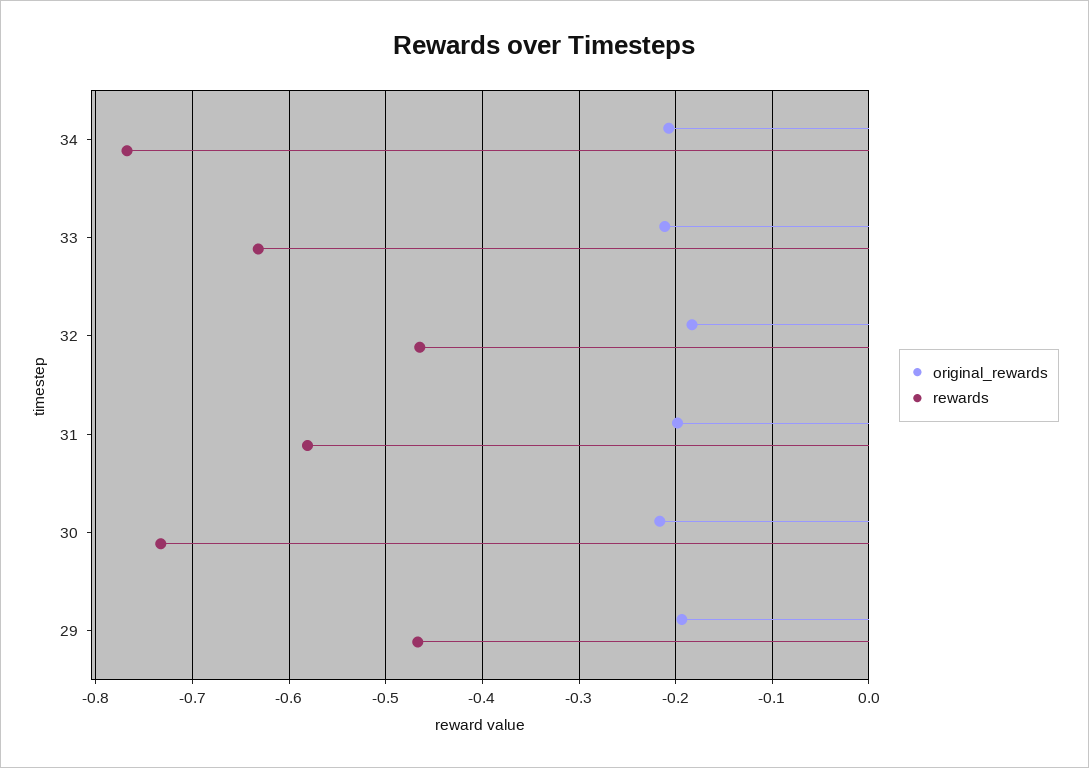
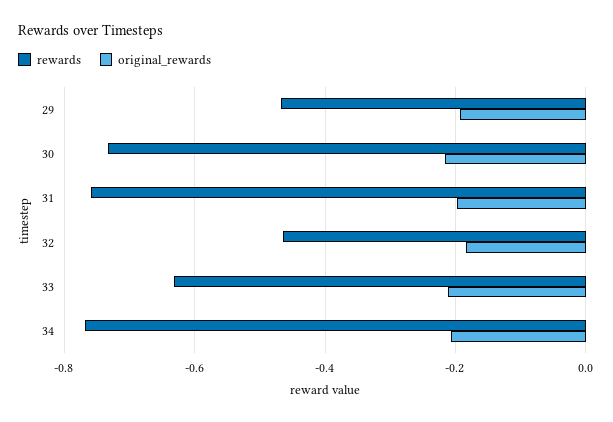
rewards, 31: -0.58 -> -0.76

